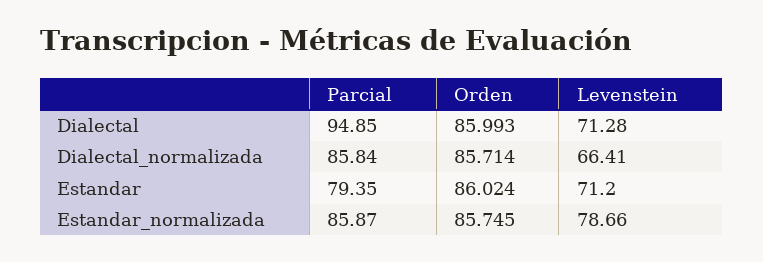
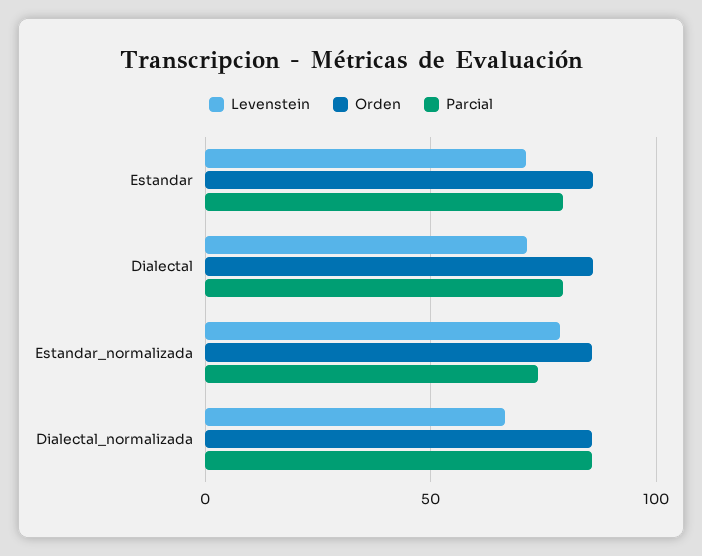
Parcial, Dialectal: 94.85 -> 80
Parcial, Estandar_normalizada: 85.87 -> 75

